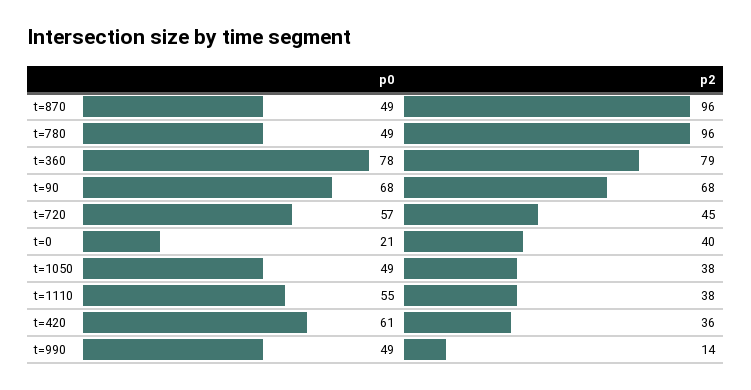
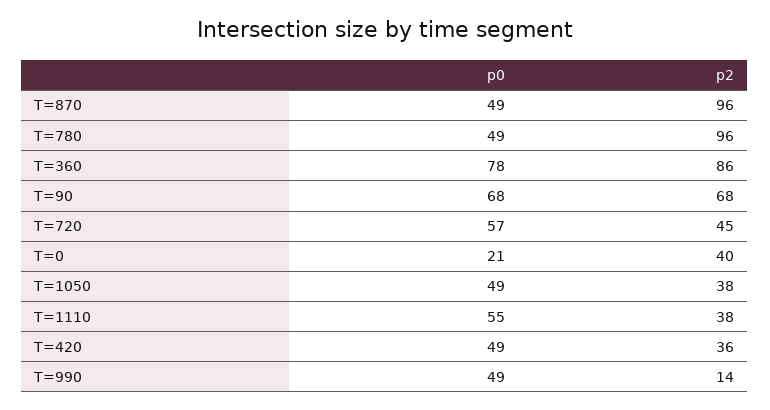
p2, t=360: 79 -> 86
p0, t=420: 61 -> 49

